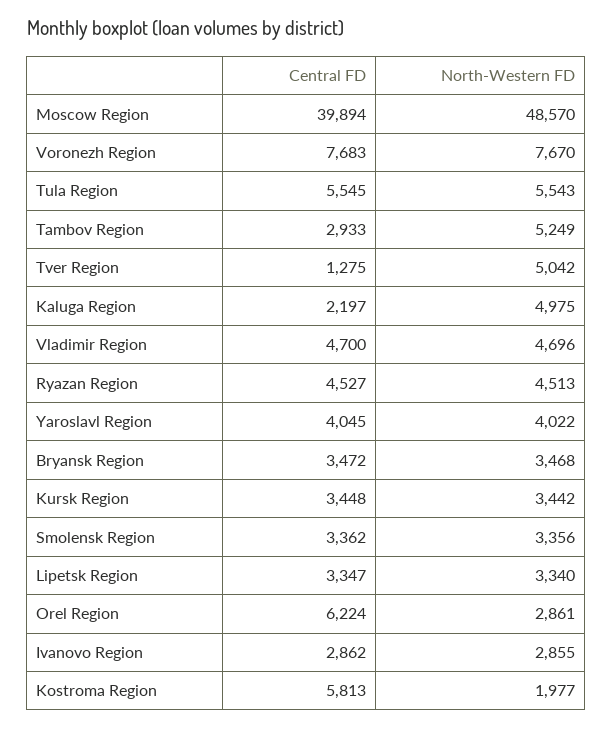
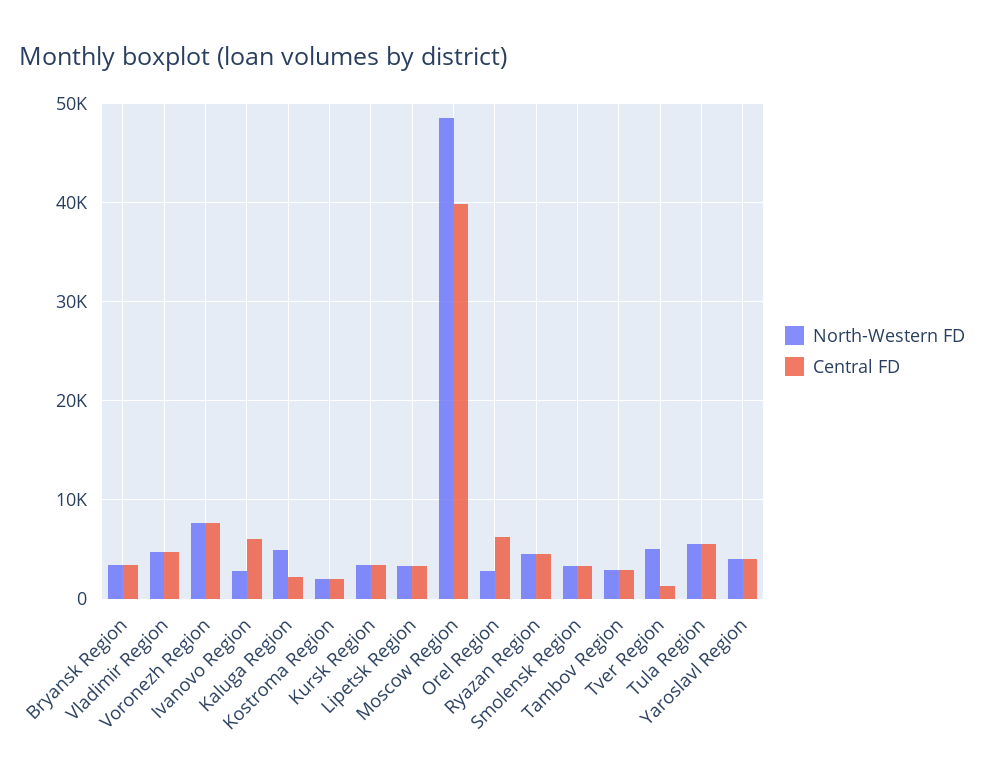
North-Western FD, Tambov Region: 5249 -> 3000
Central FD, Ivanovo Region: 2862 -> 6000
Central FD, Kostroma Region: 5813 -> 2000

